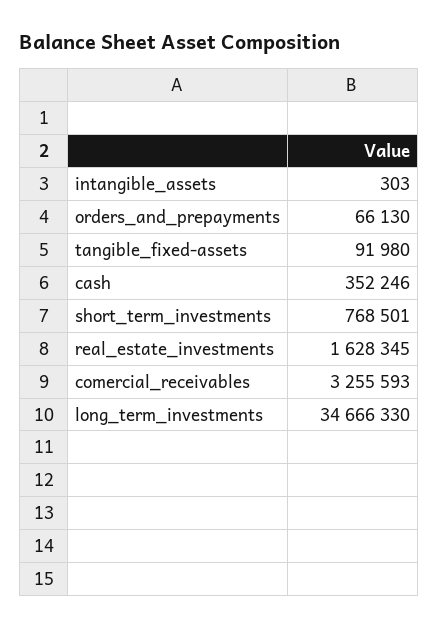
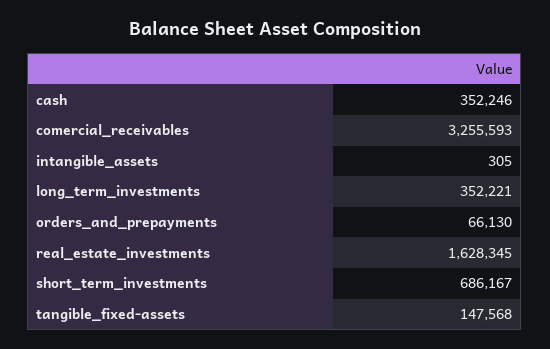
intangible_assets: 303 -> 305
tangible_fixed-assets: 91980 -> 147568
short_term_investments: 768501 -> 686167
long_term_investments: 34666330 -> 352221

